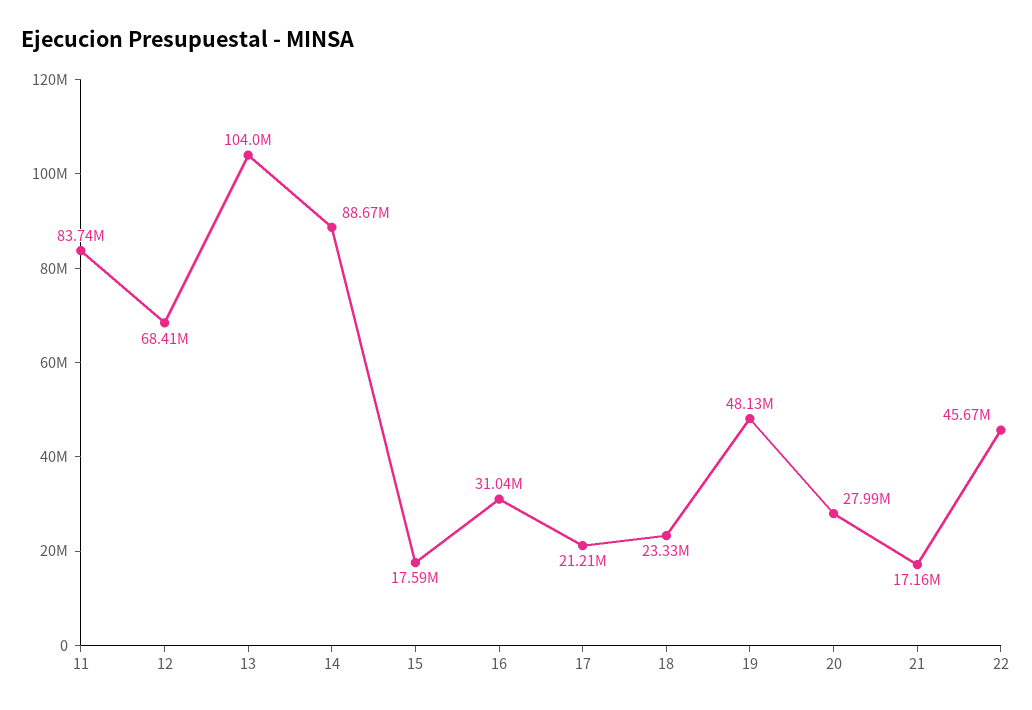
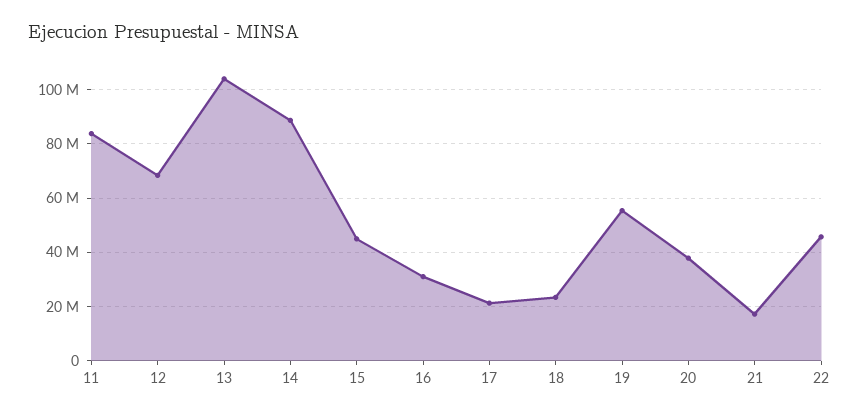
15: 17590000 -> 45000000
19: 48130000 -> 55000000
20: 27990000 -> 37500000

